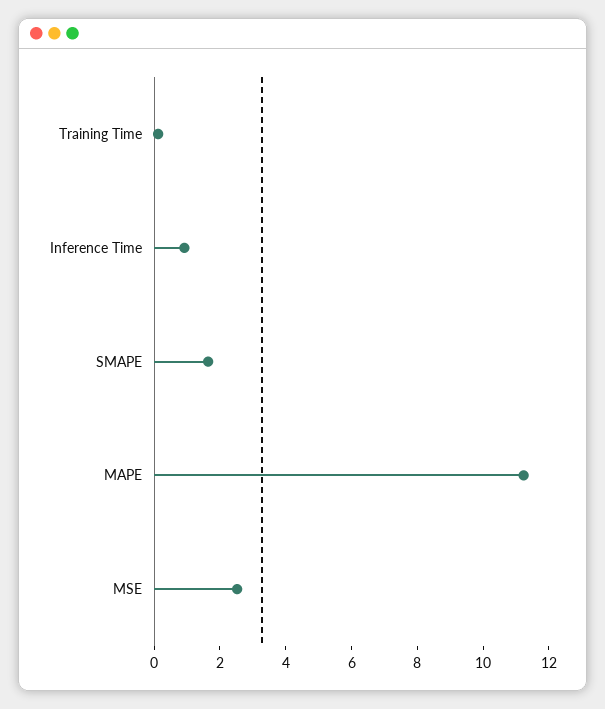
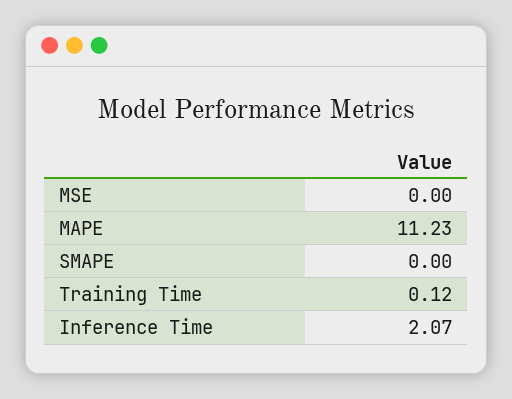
Inference Time: 1 -> 2.07
SMAPE: 1.5 -> 0
MSE: 2.5 -> 0

